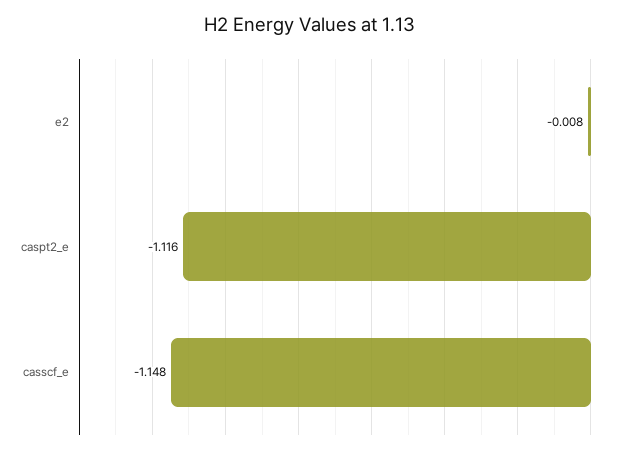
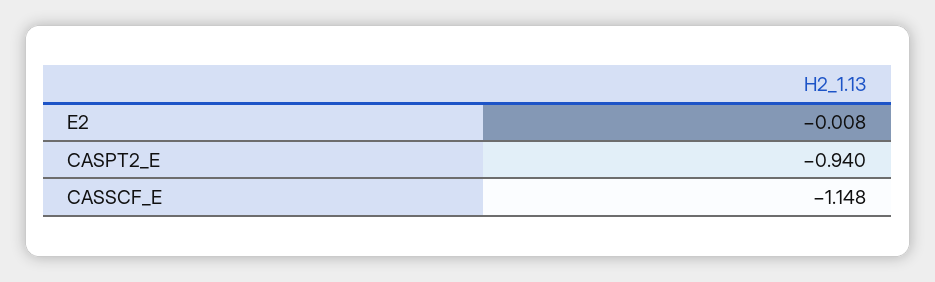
caspt2_e: -1.116 -> -0.94

